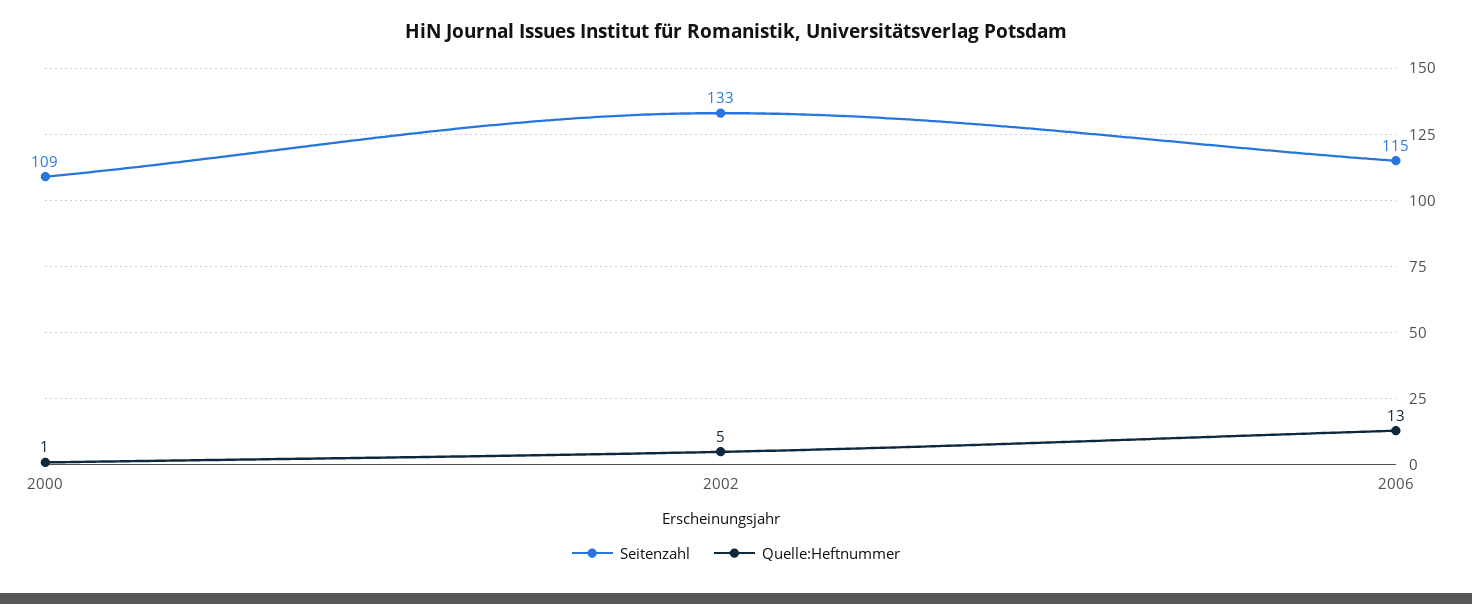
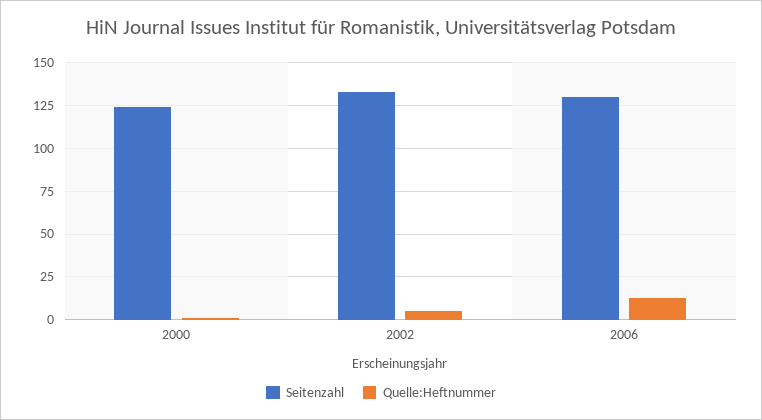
Seitenzahl, 2000: 109 -> 125
Seitenzahl, 2006: 115 -> 130

